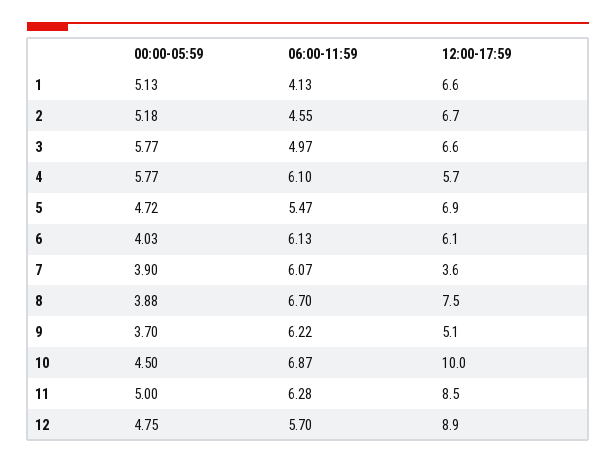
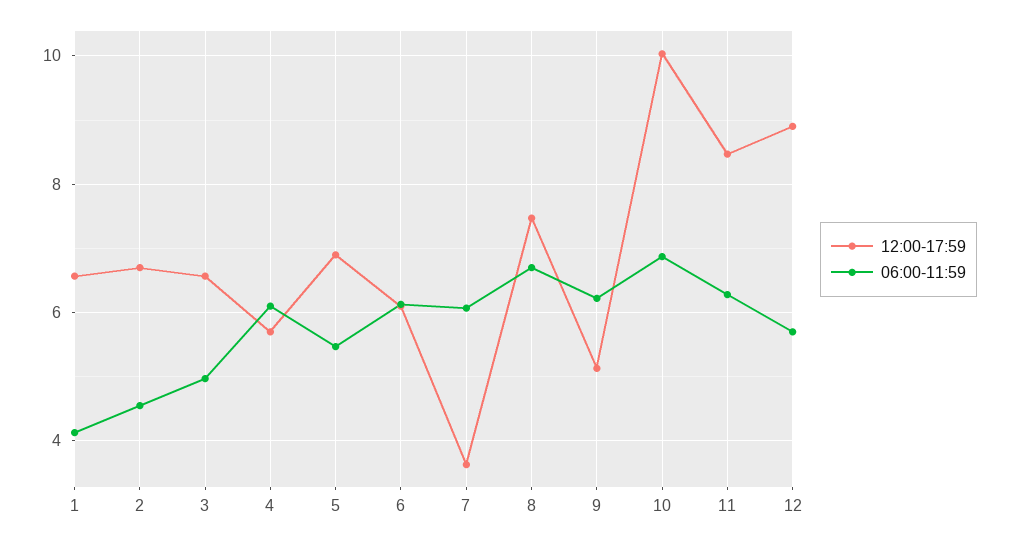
00:00-05:59, 1: 5.13 -> none
00:00-05:59, 2: 5.18 -> none
00:00-05:59, 3: 5.77 -> none
00:00-05:59, 4: 5.77 -> none
00:00-05:59, 5: 4.72 -> none
00:00-05:59, 6: 4.03 -> none
00:00-05:59, 7: 3.9 -> none
00:00-05:59, 8: 3.88 -> none
00:00-05:59, 9: 3.7 -> none
00:00-05:59, 10: 4.5 -> none
00:00-05:59, 11: 5 -> none
00:00-05:59, 12: 4.75 -> none

